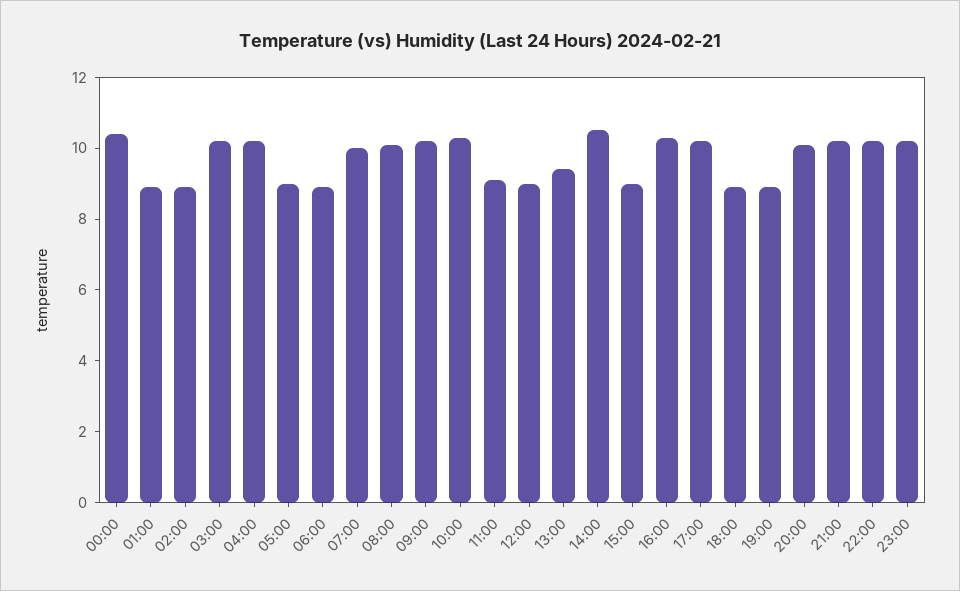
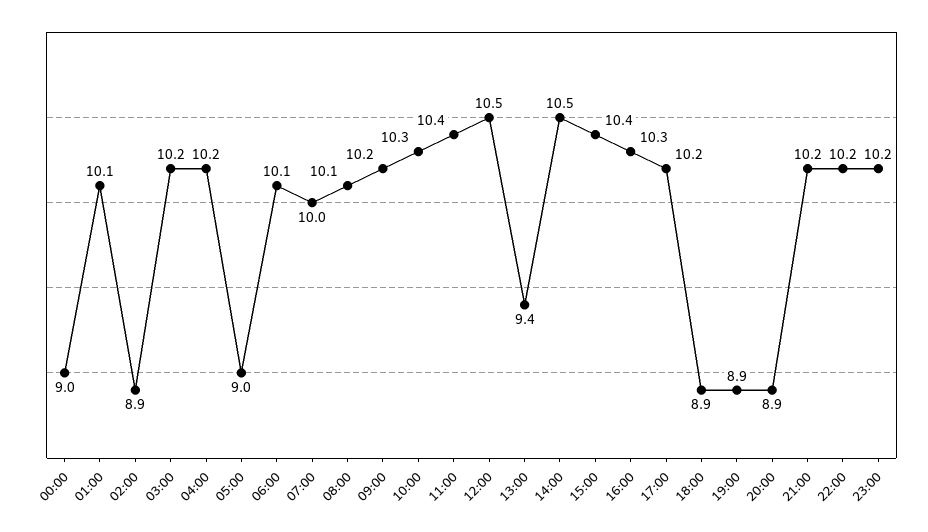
00:00: 10.5 -> 9
01:00: 9 -> 10.1
06:00: 9 -> 10.1
11:00: 9 -> 10.4
12:00: 9 -> 10.5
15:00: 9 -> 10.4
20:00: 10 -> 8.9

